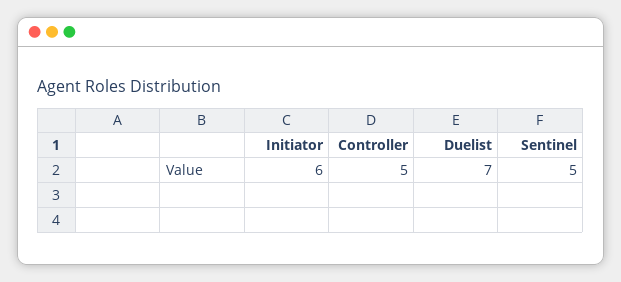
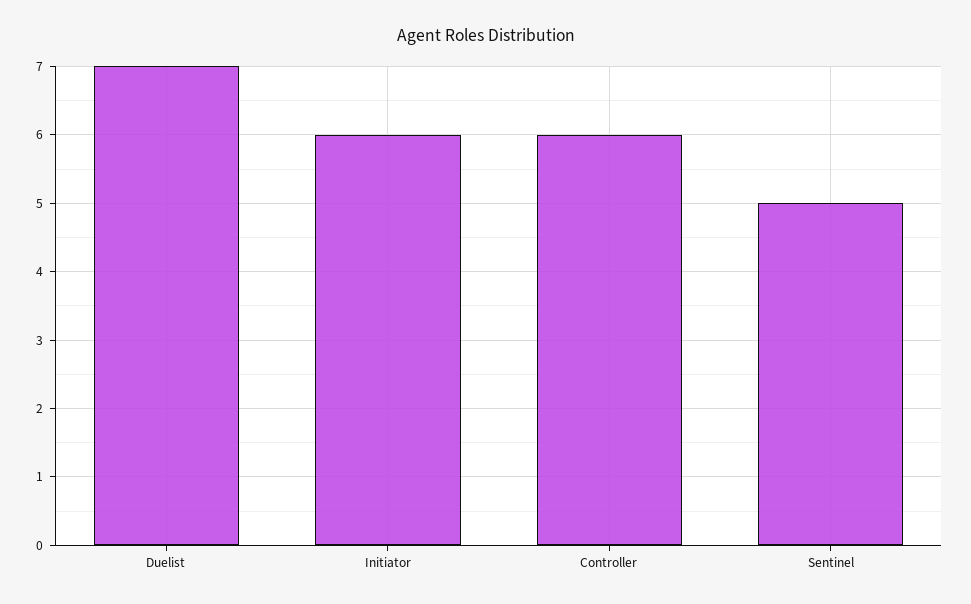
Controller: 5 -> 6

